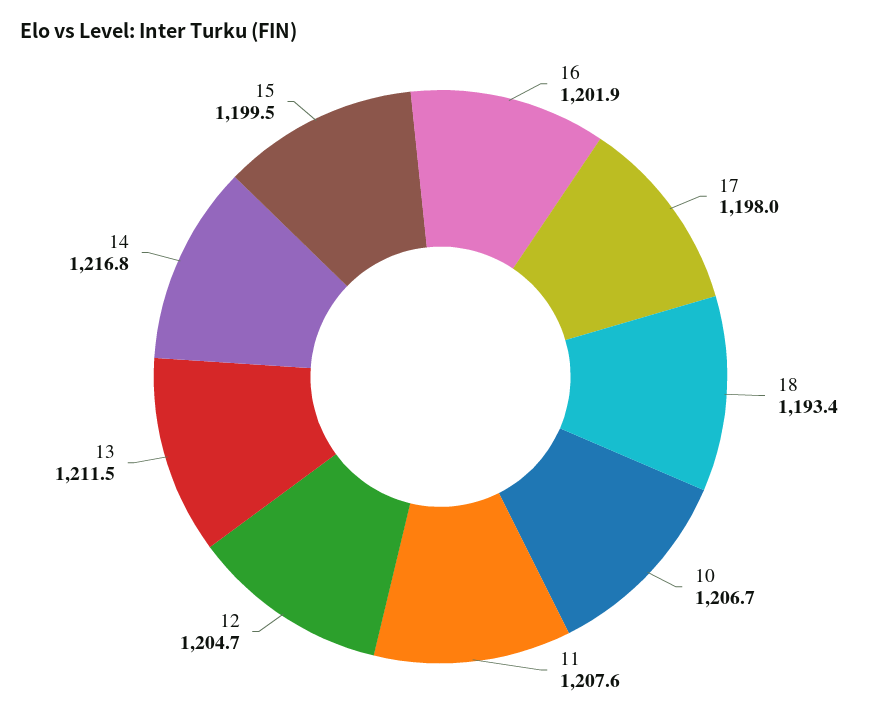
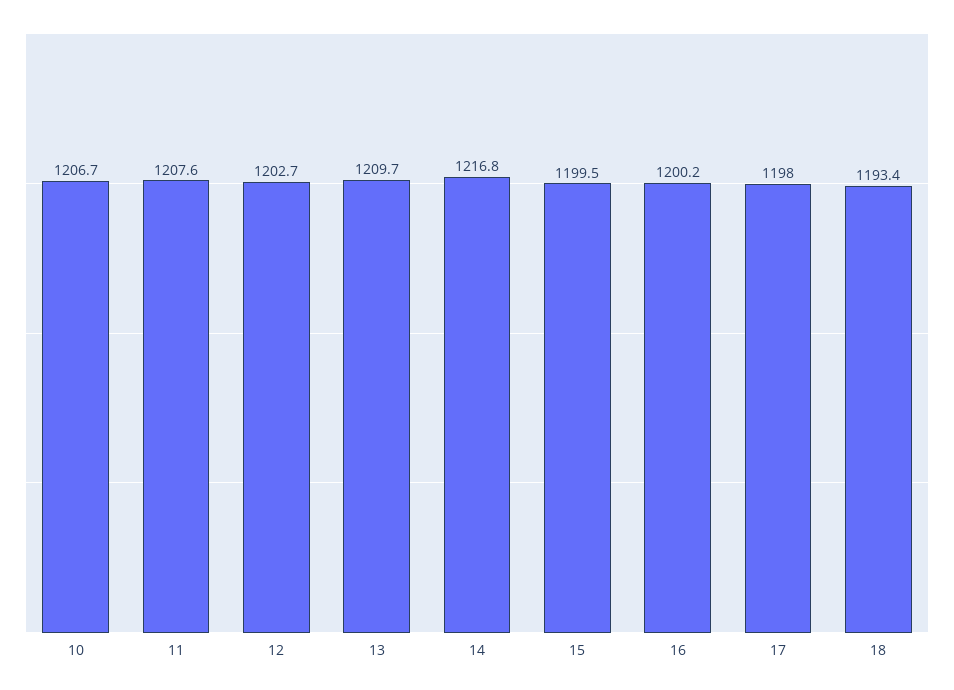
16: 1201.9 -> 1200.2
12: 1204.7 -> 1202.7
13: 1211.5 -> 1209.7

